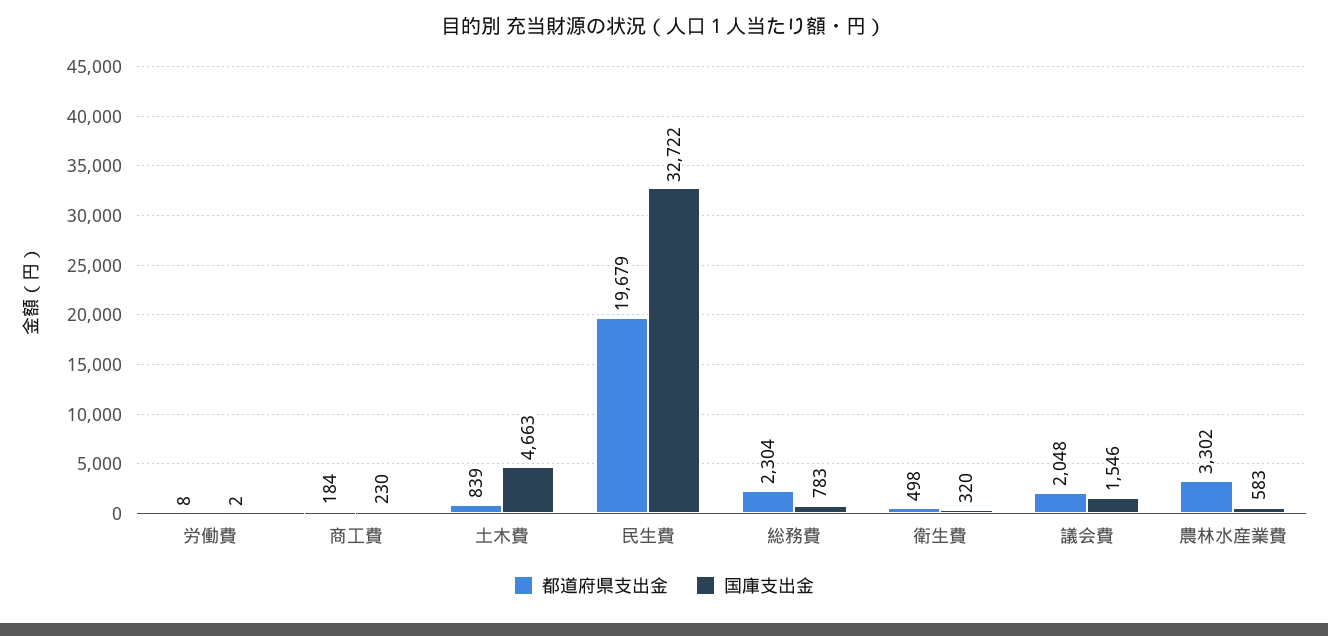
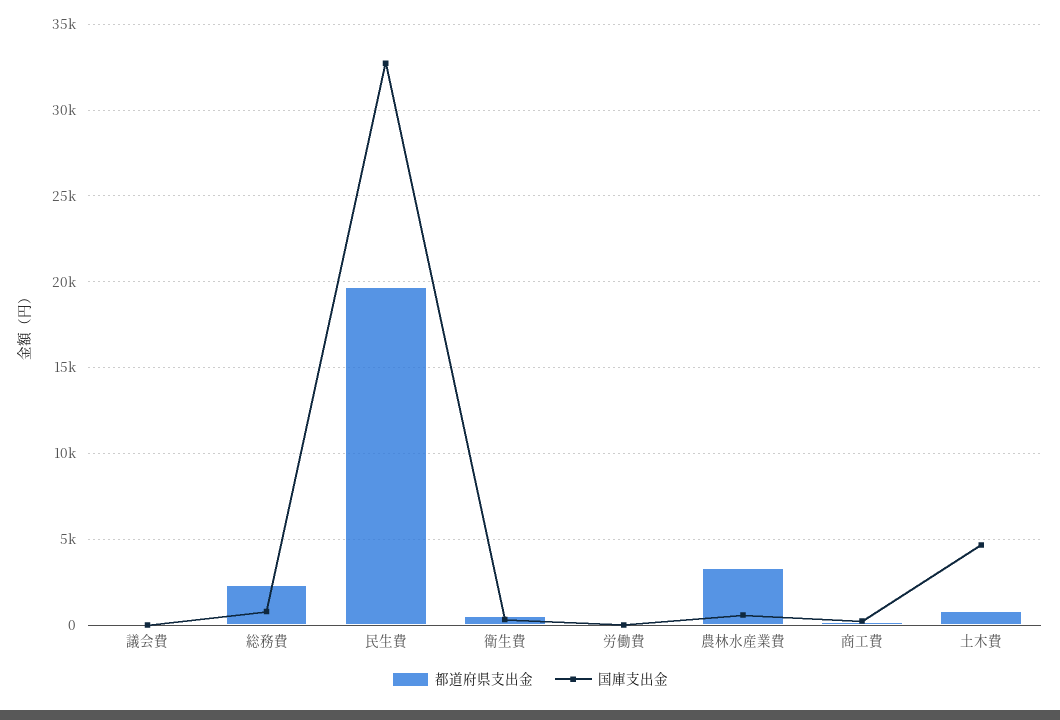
都道府県支出金, 議会費: 2048 -> 0
国庫支出金, 議会費: 1546 -> 0

